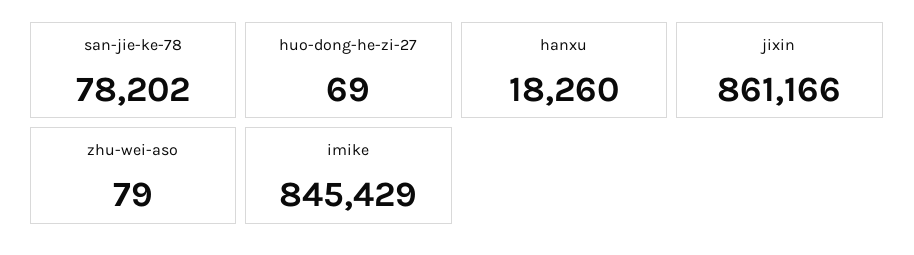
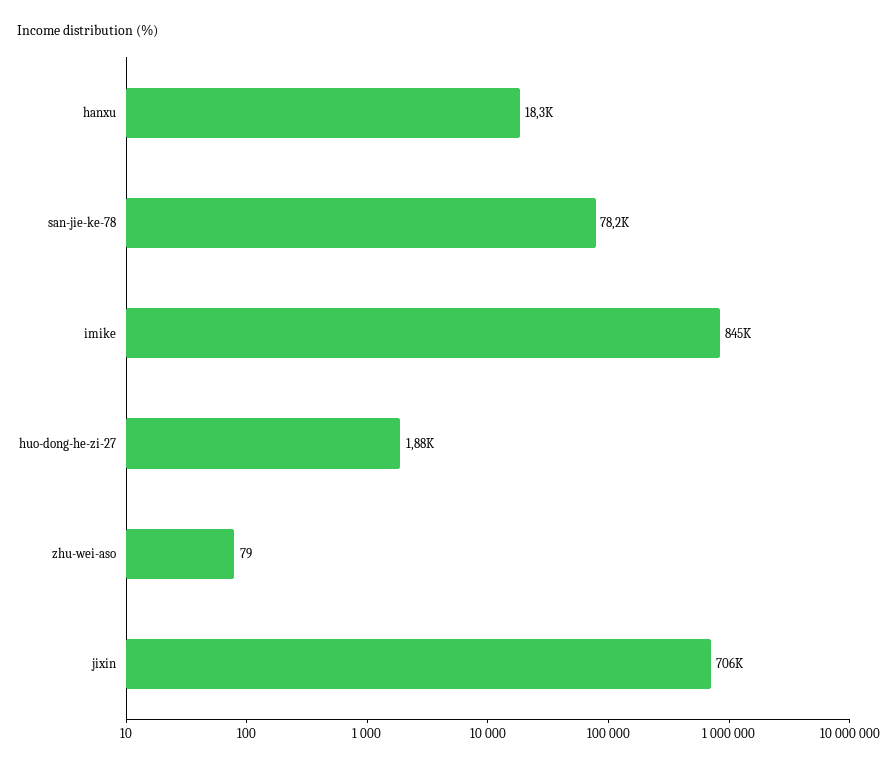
huo-dong-he-zi-27: 69 -> 1880
jixin: 861166 -> 706000

